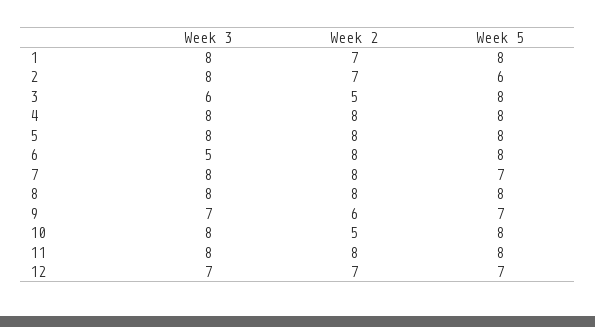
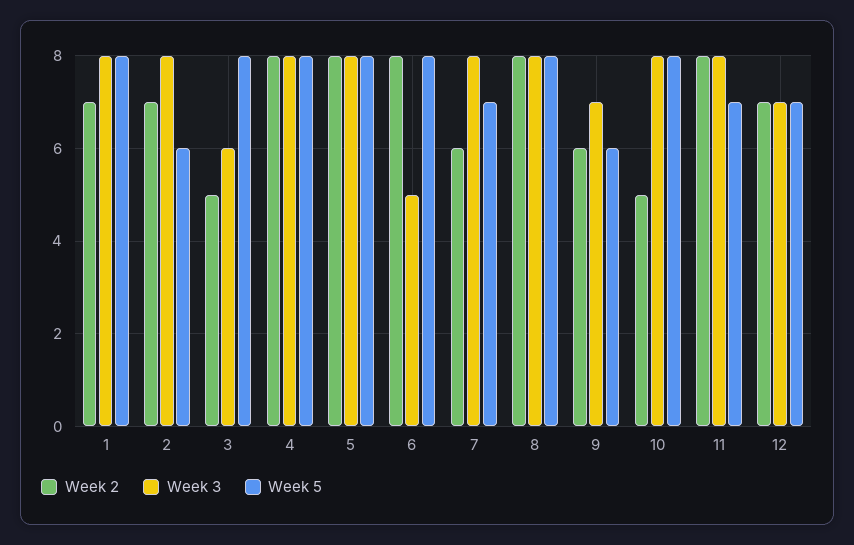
Week 2, 7: 8 -> 6
Week 5, 9: 7 -> 6
Week 5, 11: 8 -> 7

